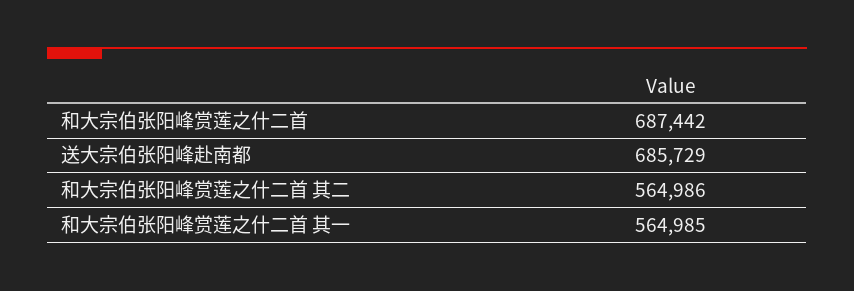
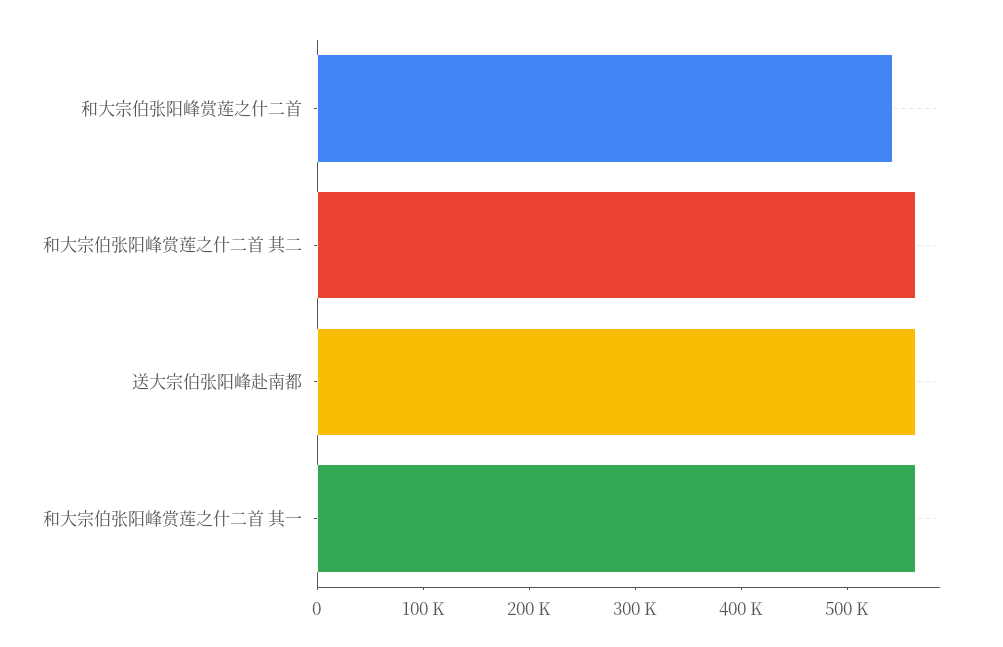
和大宗伯张阳峰赏莲之什二首: 687442 -> 540000
送大宗伯张阳峰赴南都: 685729 -> 560000

